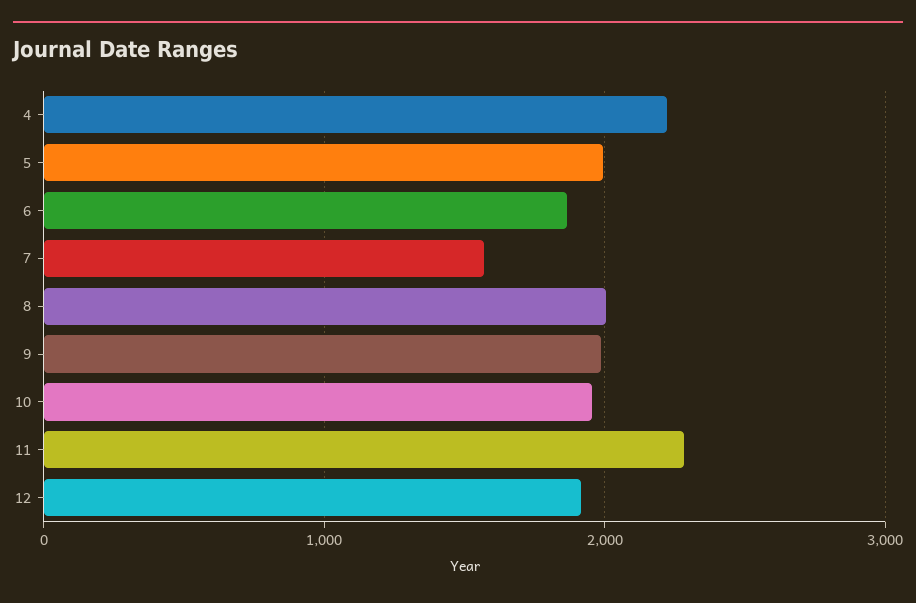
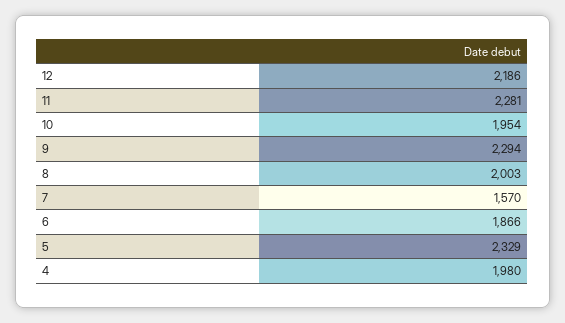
4: 2200 -> 1980
5: 2000 -> 2329
9: 2000 -> 2294
12: 1900 -> 2186

